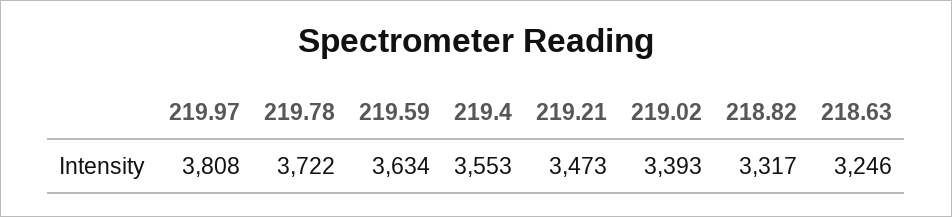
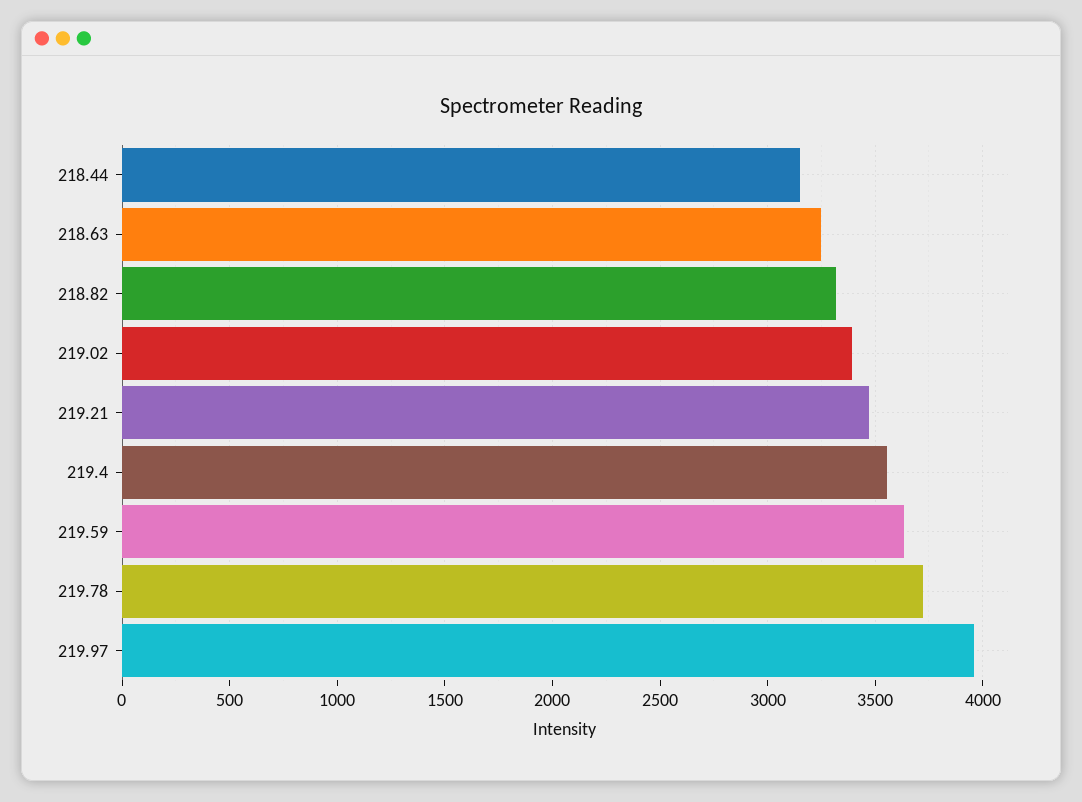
219.97: 3808 -> 3950
218.44: none -> 3150

